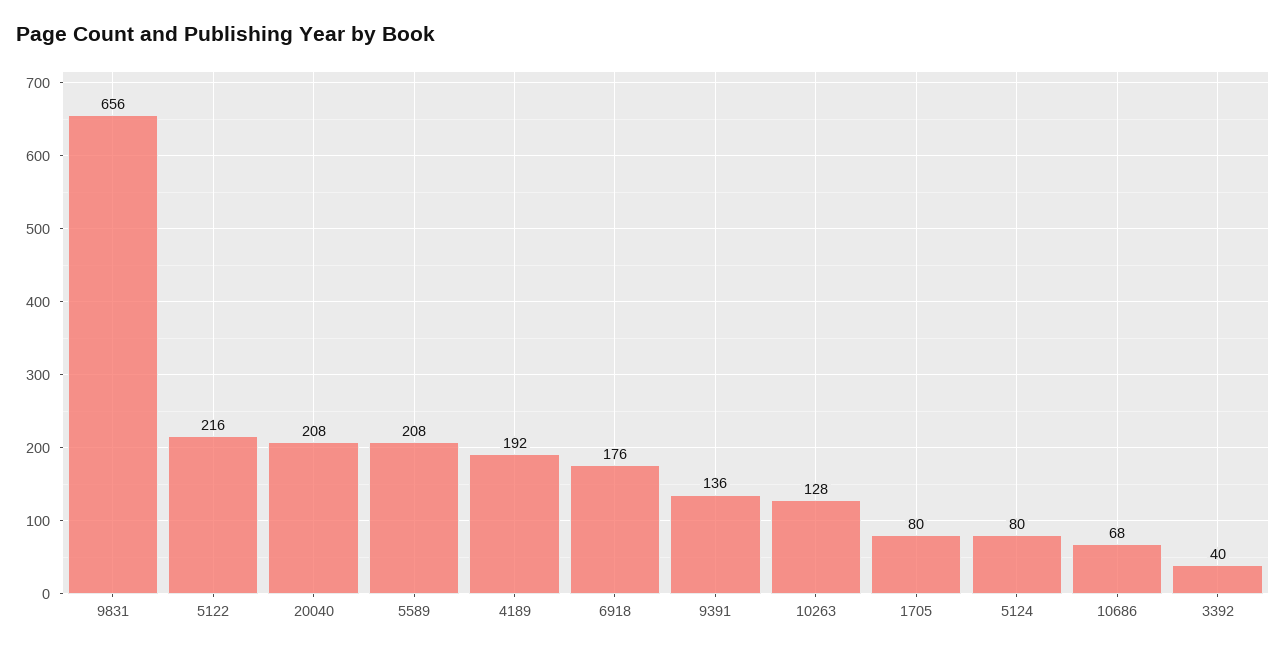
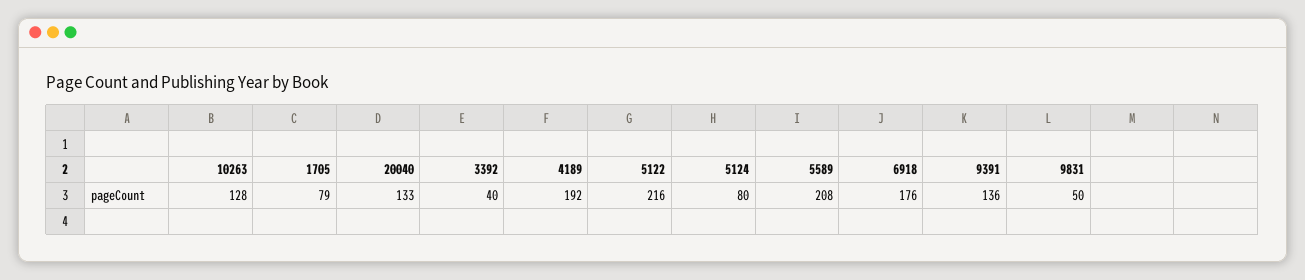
9831: 656 -> 50
20040: 208 -> 133
1705: 80 -> 79
10686: 68 -> none

